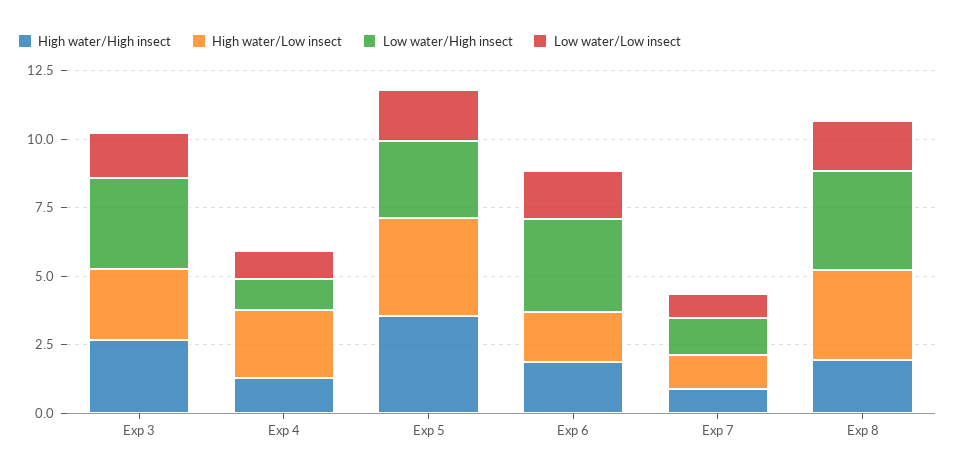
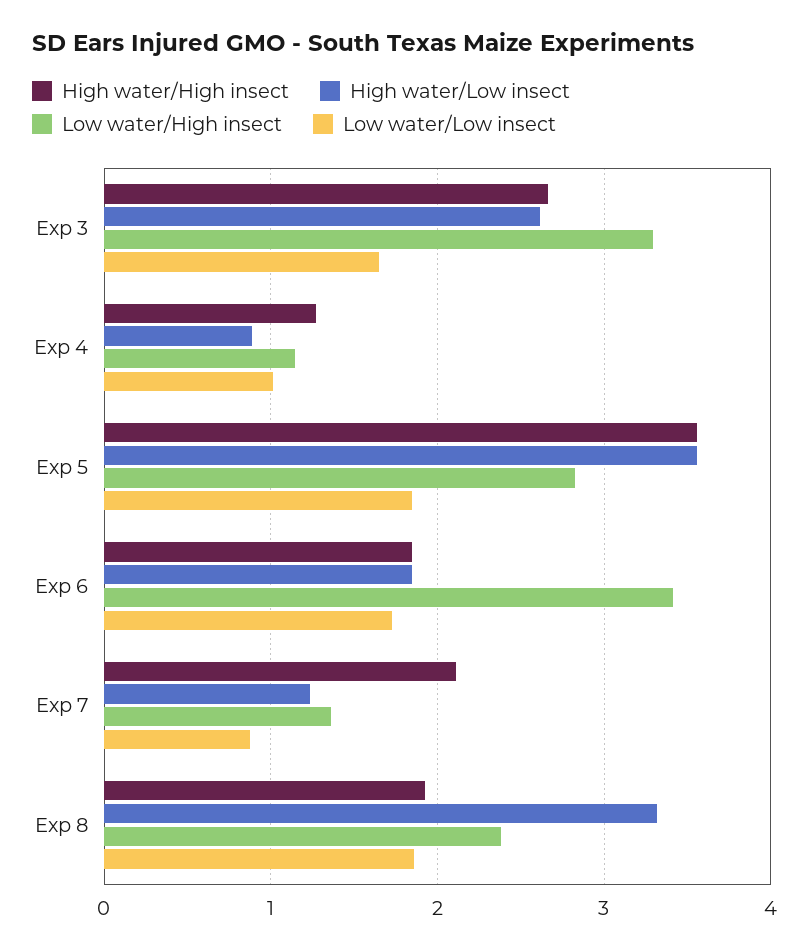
High water/Low insect, Exp 4: 2.5 -> 0.9
High water/High insect, Exp 7: 1 -> 2.1
Low water/High insect, Exp 8: 3.5 -> 2.4

